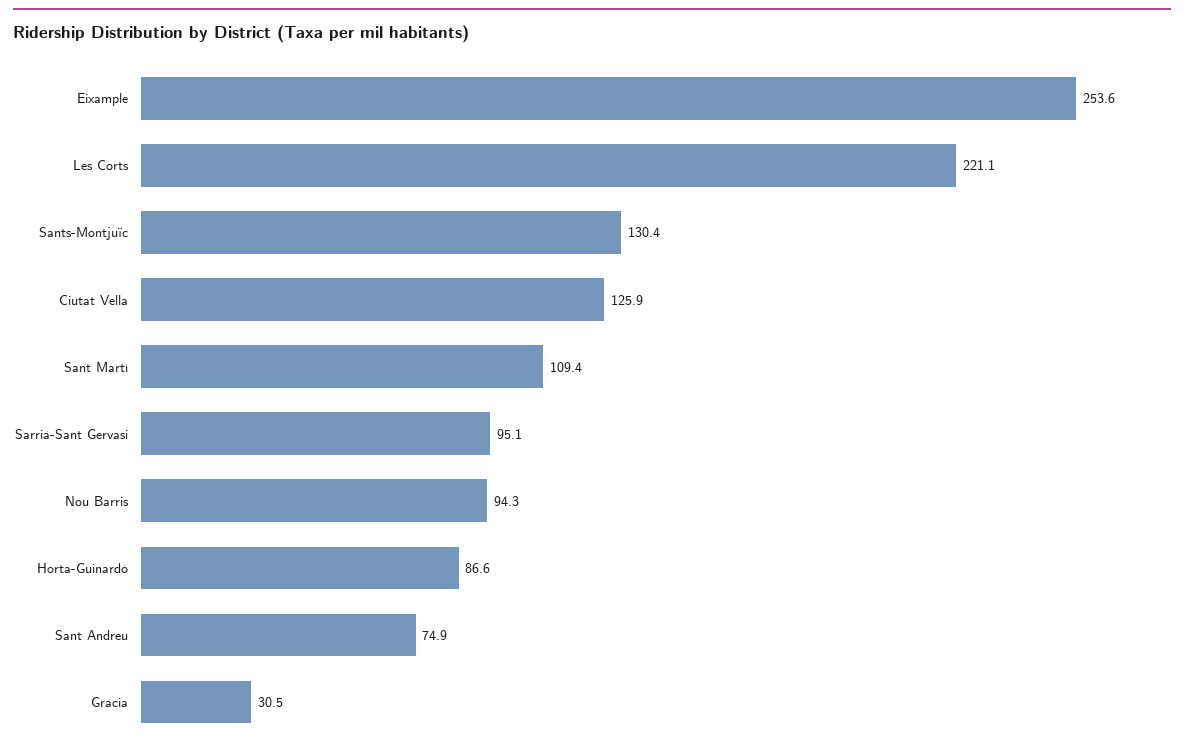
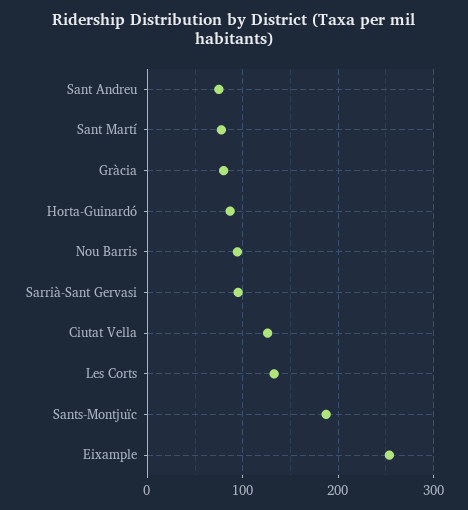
Les Corts: 221.1 -> 130
Sants-Montjuïc: 130.4 -> 190
Sant Martí: 109.4 -> 80
Gràcia: 30.5 -> 80

